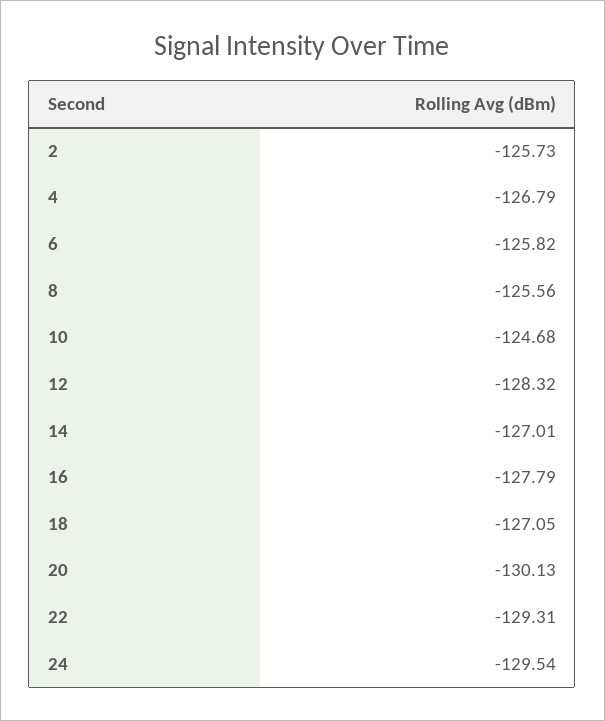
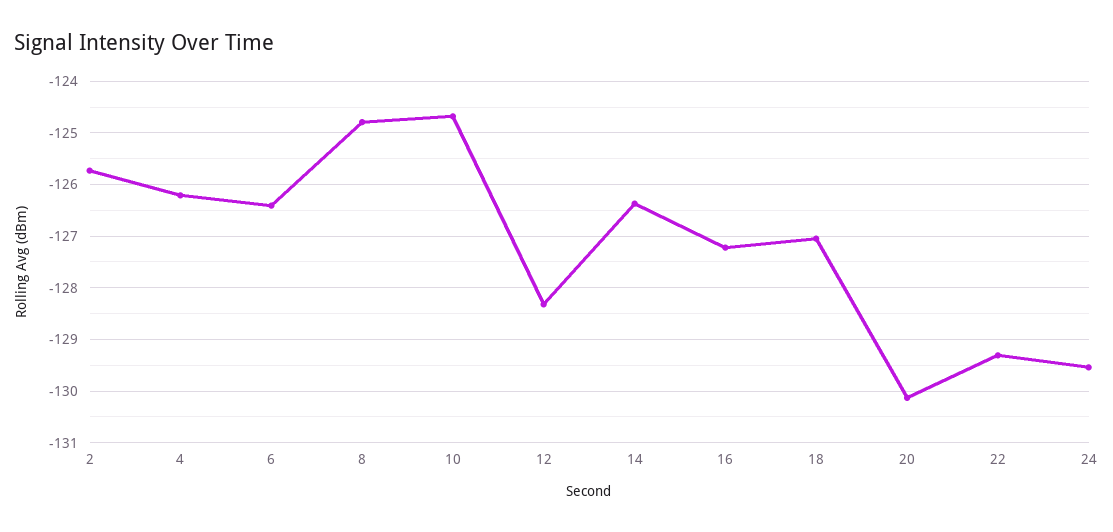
4: -126.79 -> -126.2
6: -125.82 -> -126.4
8: -125.56 -> -124.8
14: -127.01 -> -126.4
16: -127.79 -> -127.2

